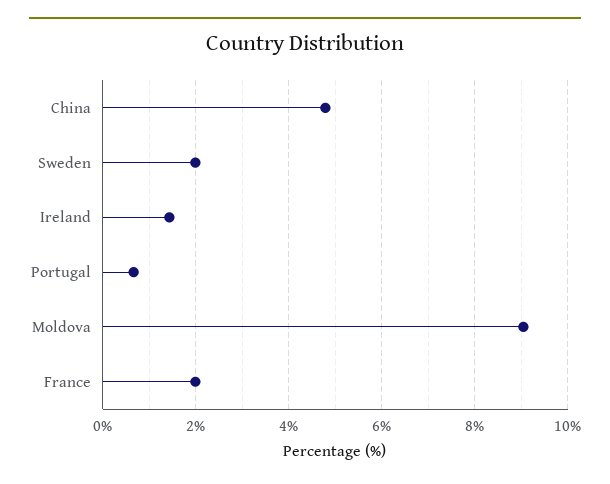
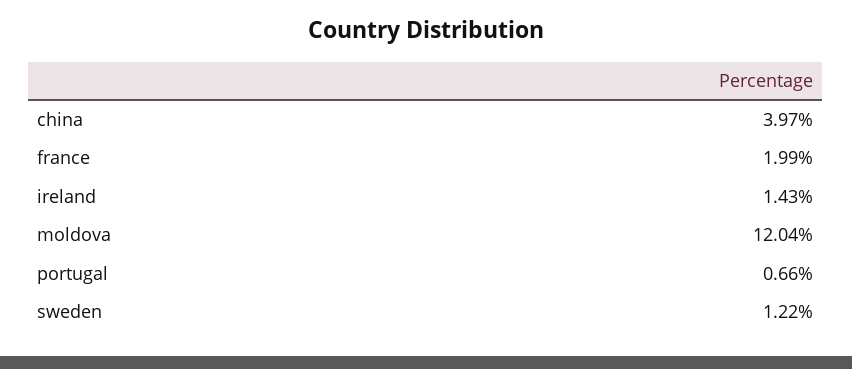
China: 4.8 -> 3.97
Sweden: 2 -> 1.22
Moldova: 9 -> 12.04

